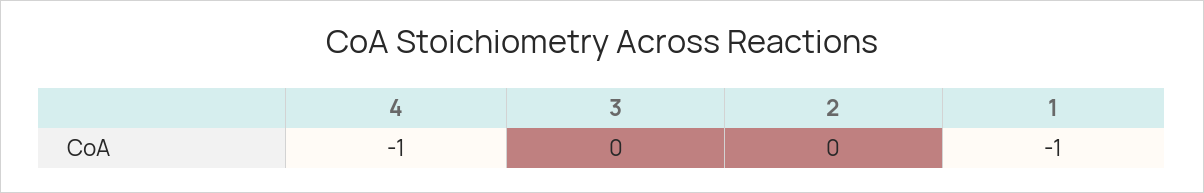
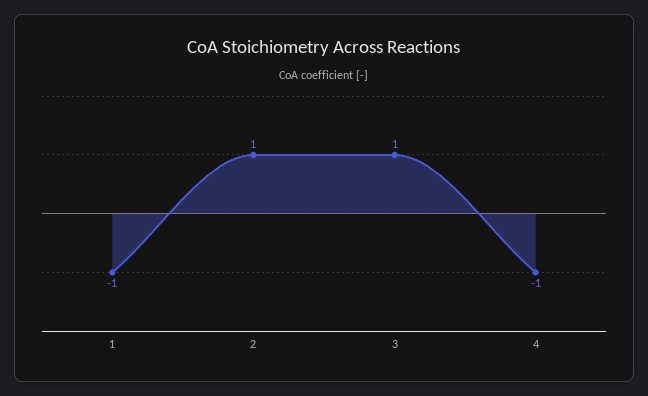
3: 0 -> 1
2: 0 -> 1

